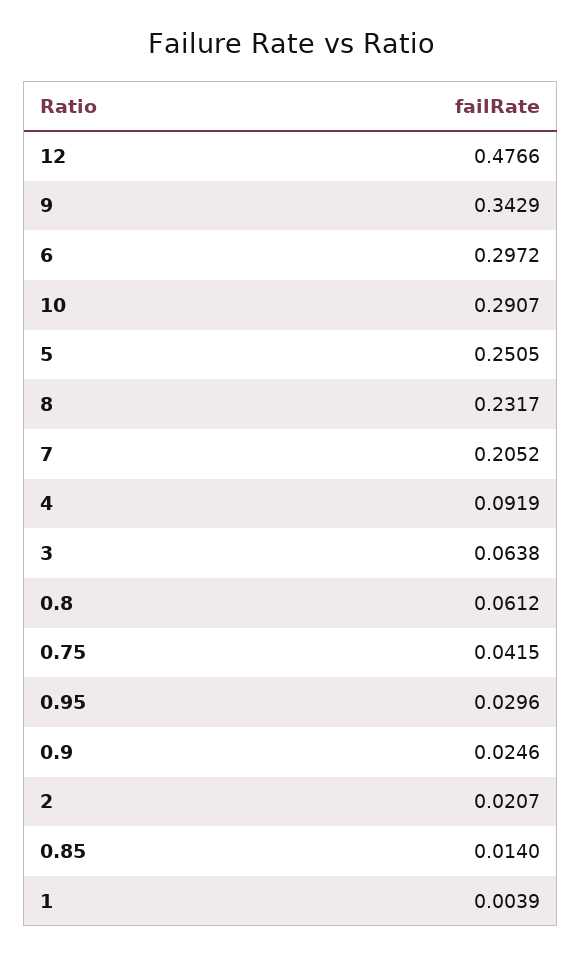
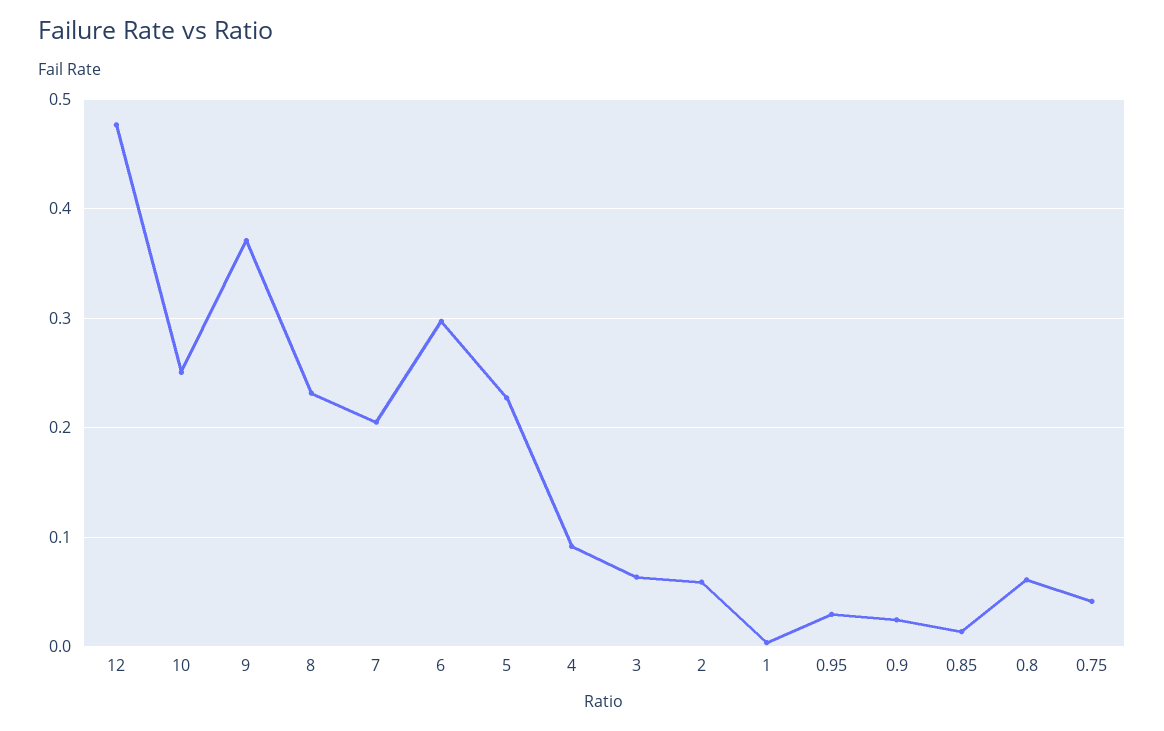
9: 0.3429 -> 0.37
10: 0.2907 -> 0.25
5: 0.2505 -> 0.23
2: 0.0207 -> 0.06

